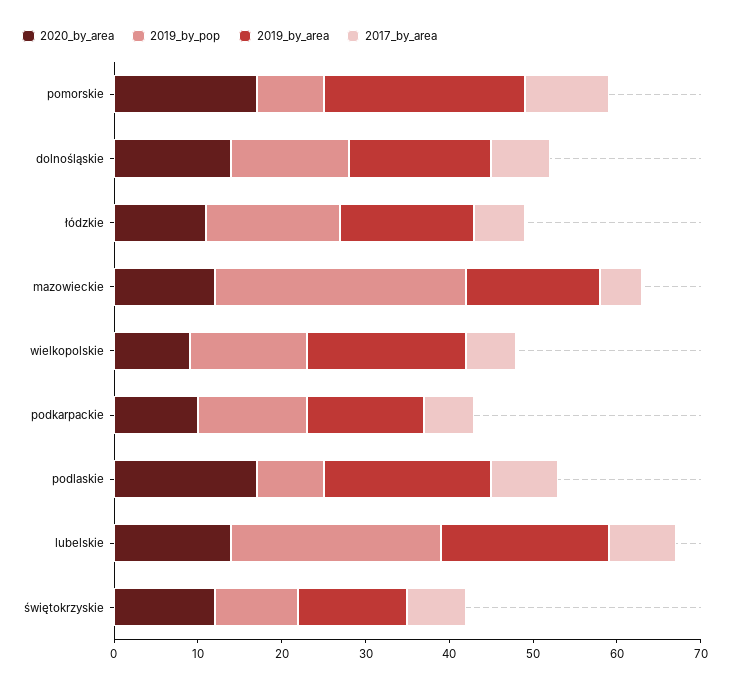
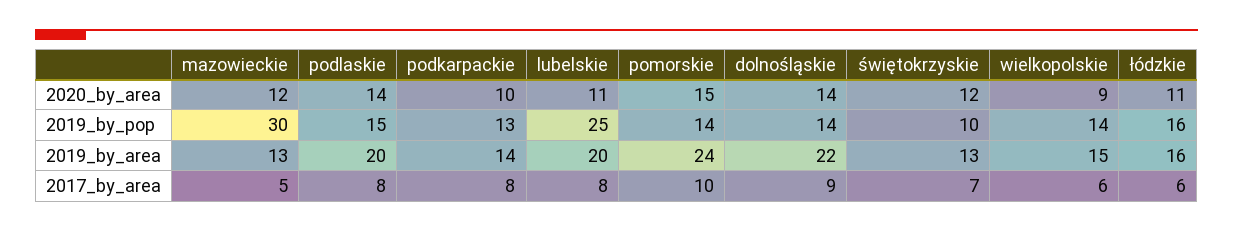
2020_by_area, pomorskie: 17 -> 15
2019_by_pop, pomorskie: 8 -> 14
2019_by_area, dolnośląskie: 17 -> 22
2017_by_area, dolnośląskie: 7 -> 9
2019_by_area, mazowieckie: 16 -> 13
2019_by_area, wielkopolskie: 19 -> 15
2017_by_area, podkarpackie: 6 -> 8
2020_by_area, podlaskie: 17 -> 14
2019_by_pop, podlaskie: 8 -> 15
2020_by_area, lubelskie: 14 -> 11

